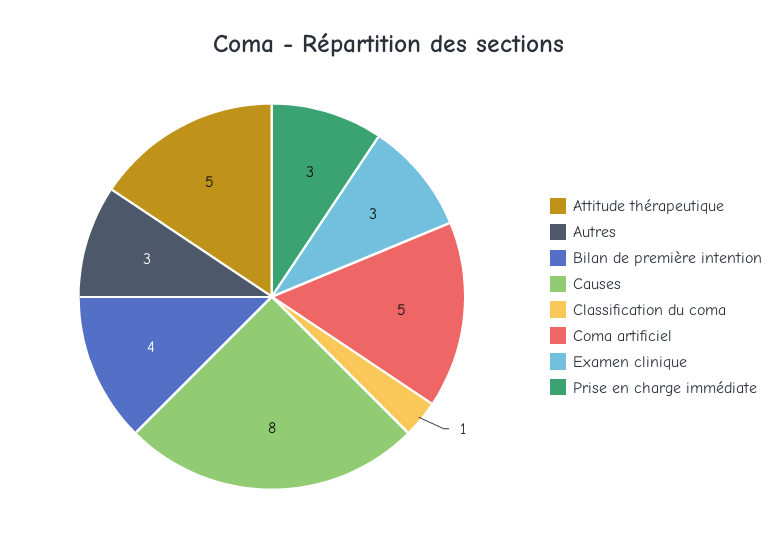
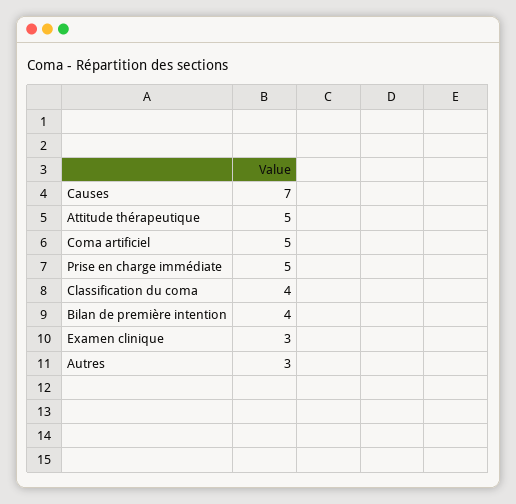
Causes: 8 -> 7
Classification du coma: 1 -> 4
Prise en charge immédiate: 3 -> 5

